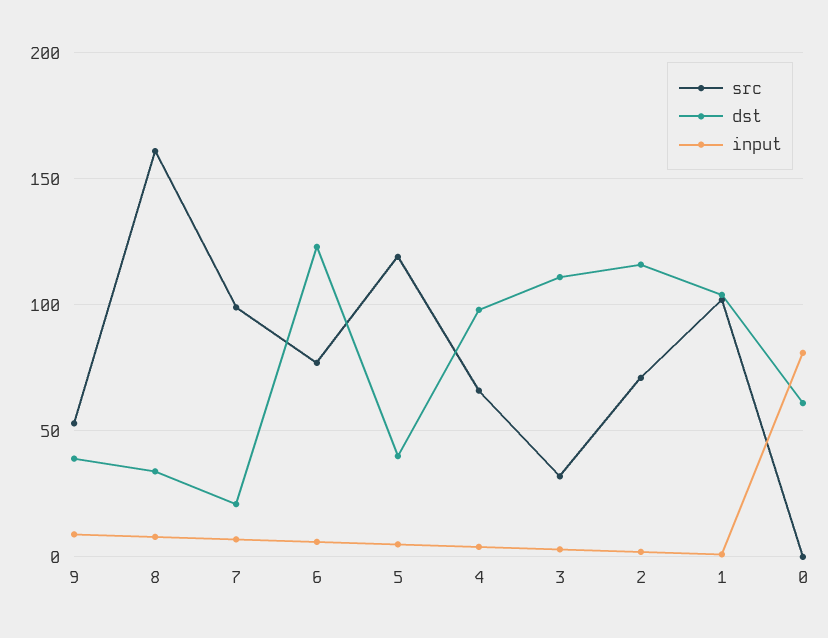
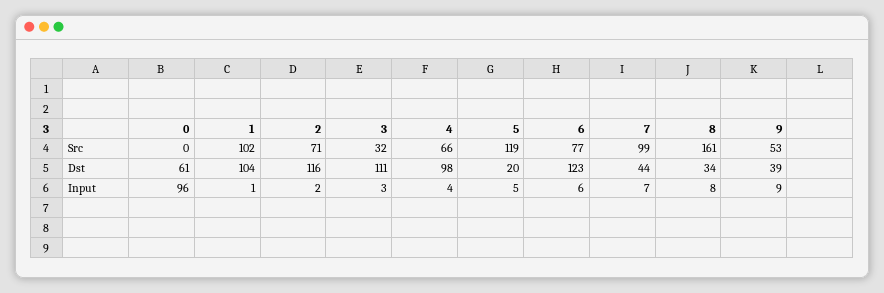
dst, 7: 20 -> 44
dst, 5: 40 -> 20
input, 0: 80 -> 96

